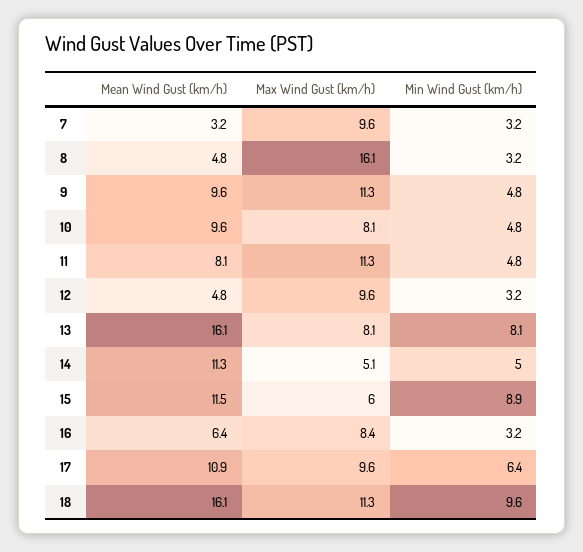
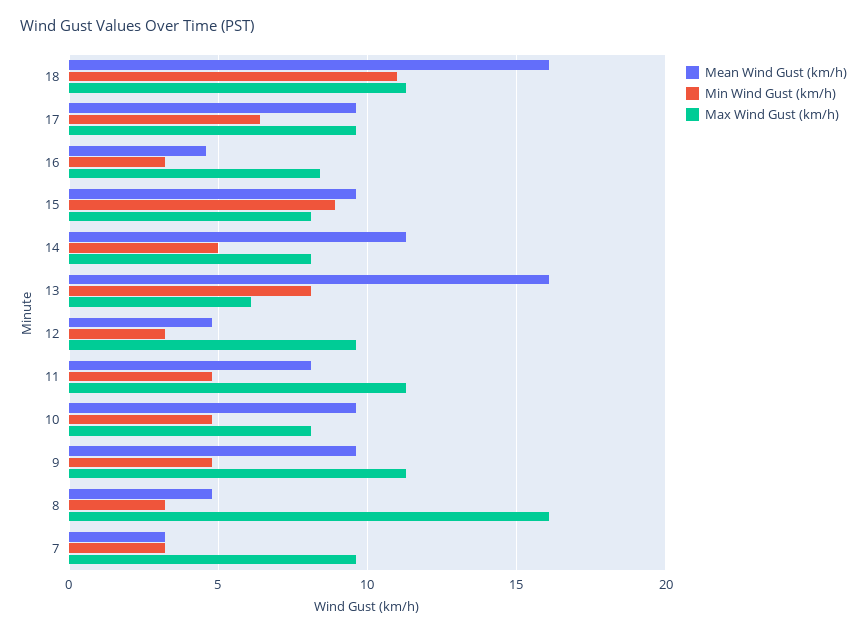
Max Wind Gust (km/h), 13: 8.1 -> 6
Max Wind Gust (km/h), 14: 5.1 -> 8
Mean Wind Gust (km/h), 15: 11.5 -> 9.5
Max Wind Gust (km/h), 15: 6 -> 8
Mean Wind Gust (km/h), 16: 6.4 -> 4.5
Mean Wind Gust (km/h), 17: 10.9 -> 9.5
Min Wind Gust (km/h), 18: 9.6 -> 11

